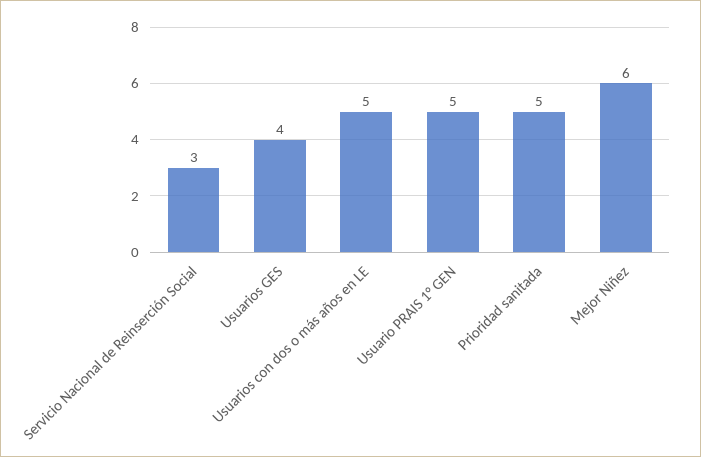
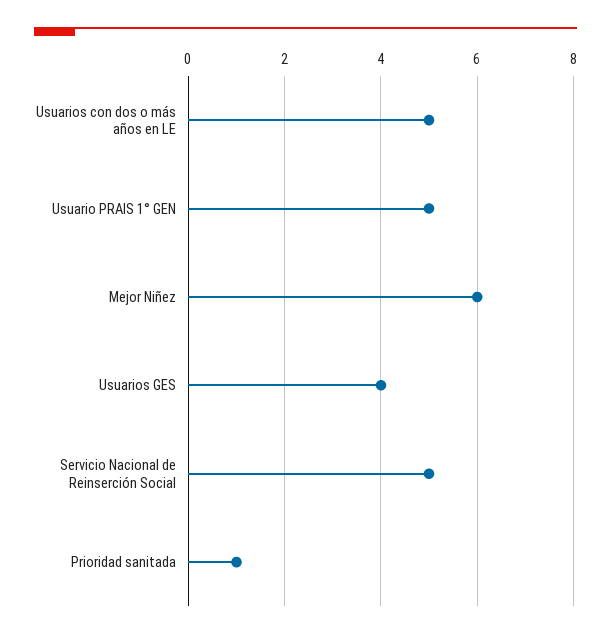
Servicio Nacional de Reinserción Social: 3 -> 5
Prioridad sanitada: 5 -> 1

